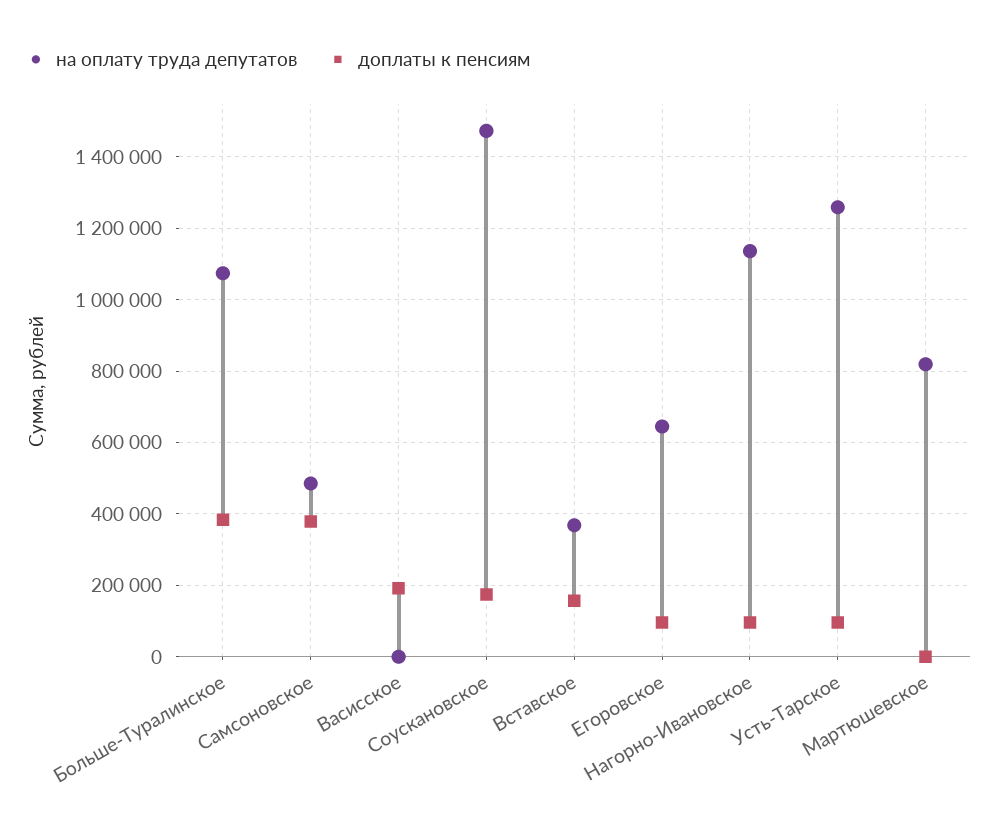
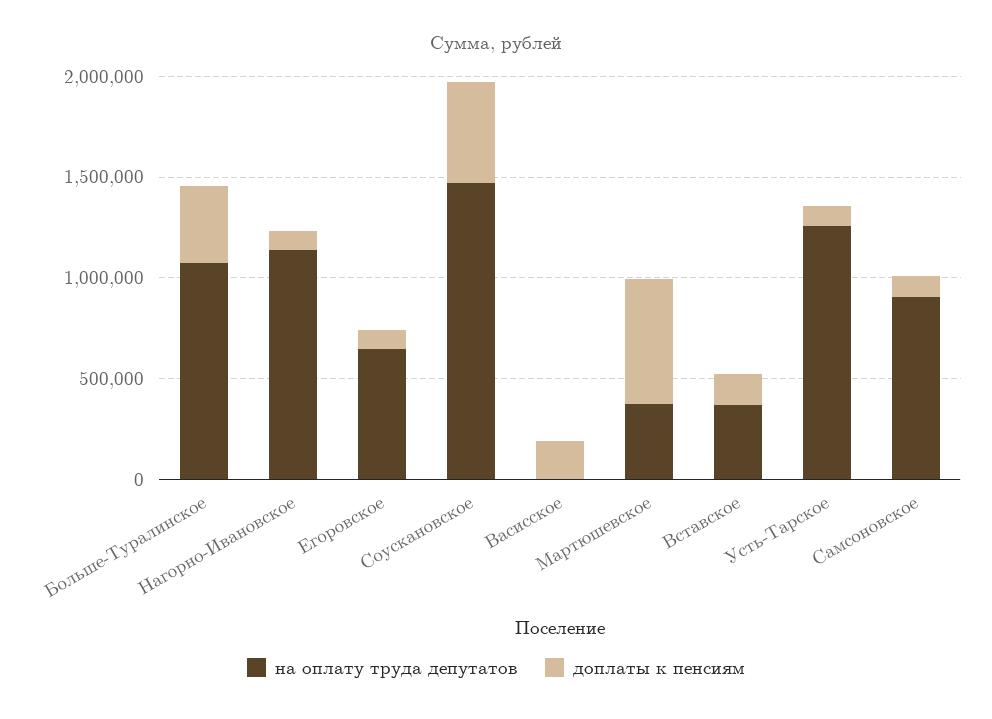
на оплату труда депутатов, Самсоновское: 480000 -> 900000
доплаты к пенсиям, Самсоновское: 380000 -> 100000
доплаты к пенсиям, Соускановское: 180000 -> 500000
на оплату труда депутатов, Мартюшевское: 820000 -> 400000
доплаты к пенсиям, Мартюшевское: 0 -> 600000

